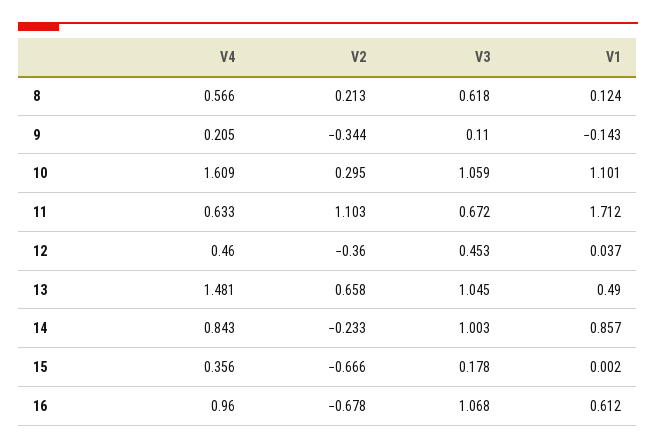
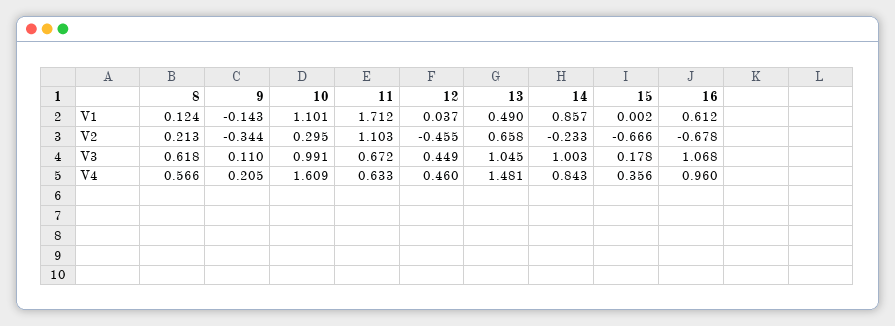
V3, 10: 1.059 -> 0.991
V2, 12: -0.36 -> -0.455
V3, 12: 0.453 -> 0.449

